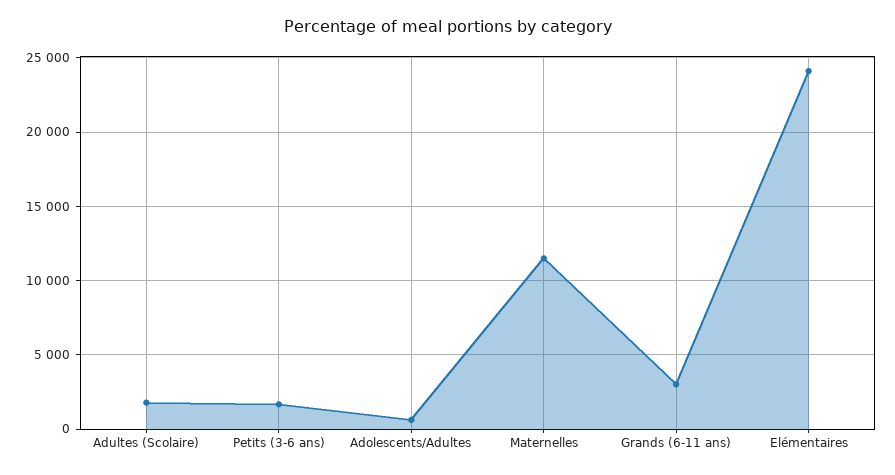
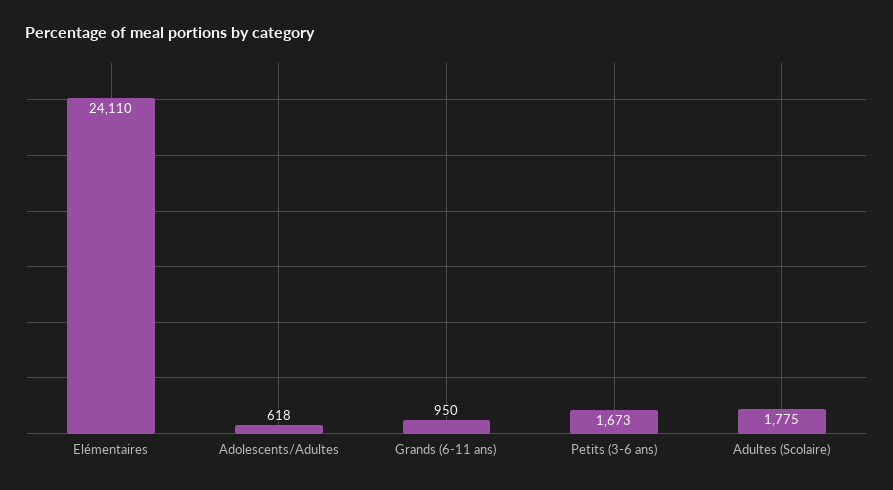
Maternelles: 11500 -> none
Grands (6-11 ans): 3000 -> 950

